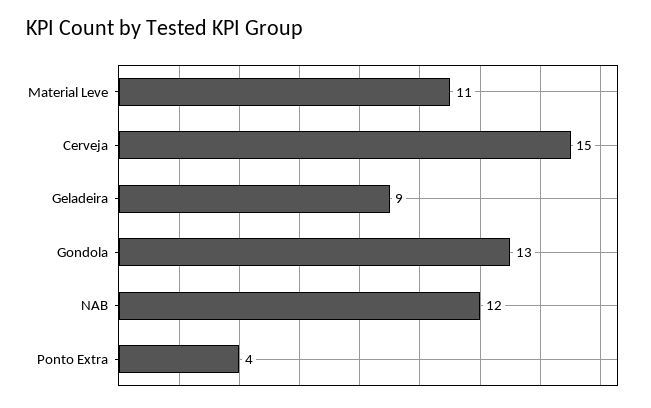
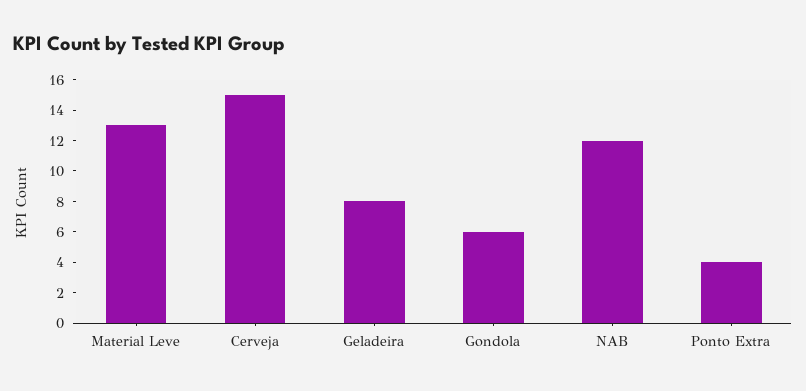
Material Leve: 11 -> 13
Geladeira: 9 -> 8
Gondola: 13 -> 6

